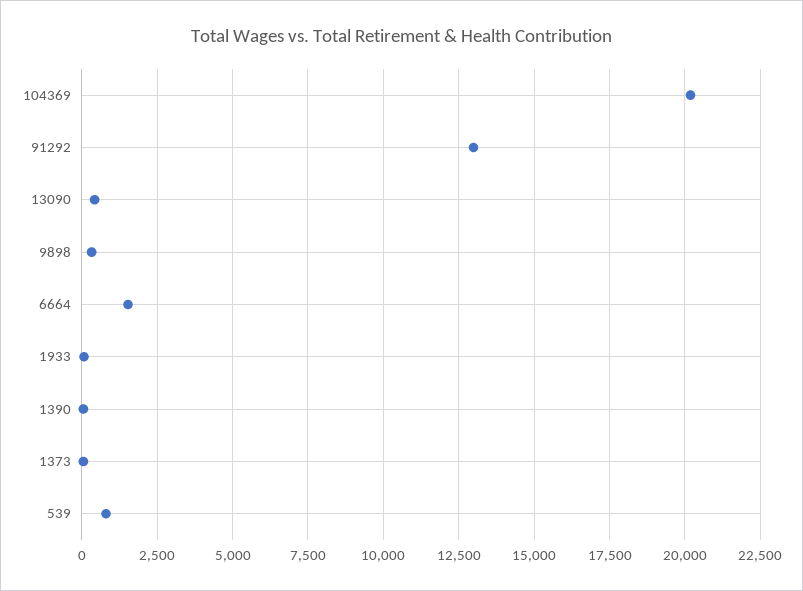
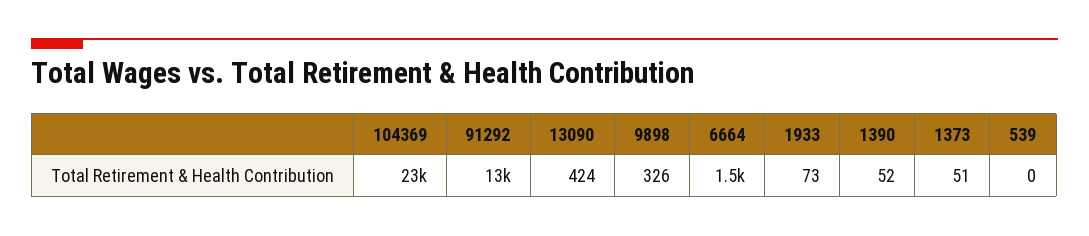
104369: 20250 -> 23000
539: 750 -> 0

